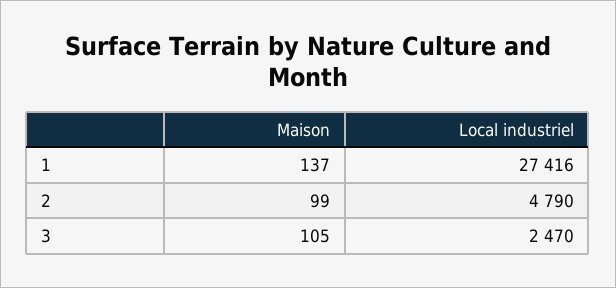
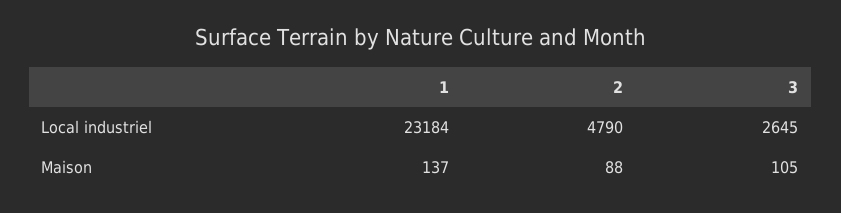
Local industriel, 1: 27416 -> 23184
Maison, 2: 99 -> 88
Local industriel, 3: 2470 -> 2645

